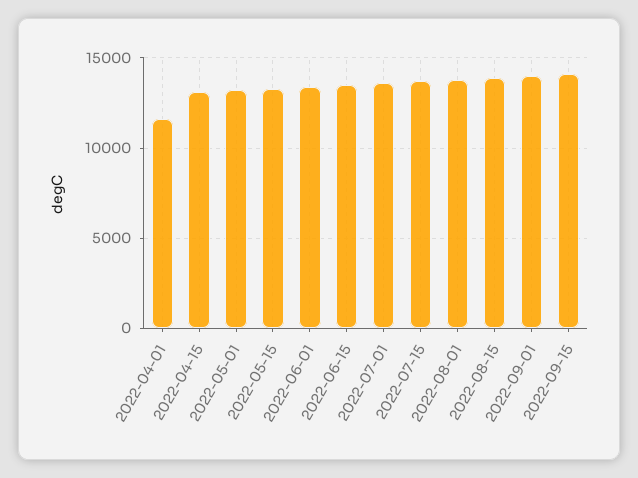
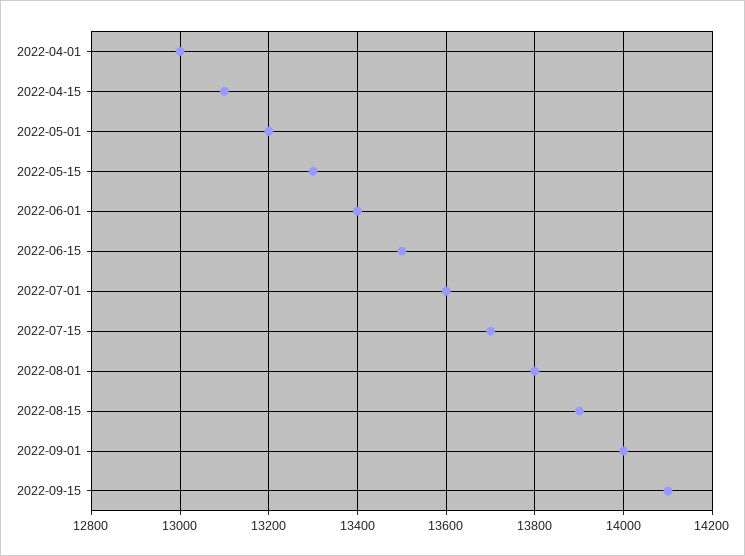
2022-04-01: 11500 -> 13000

